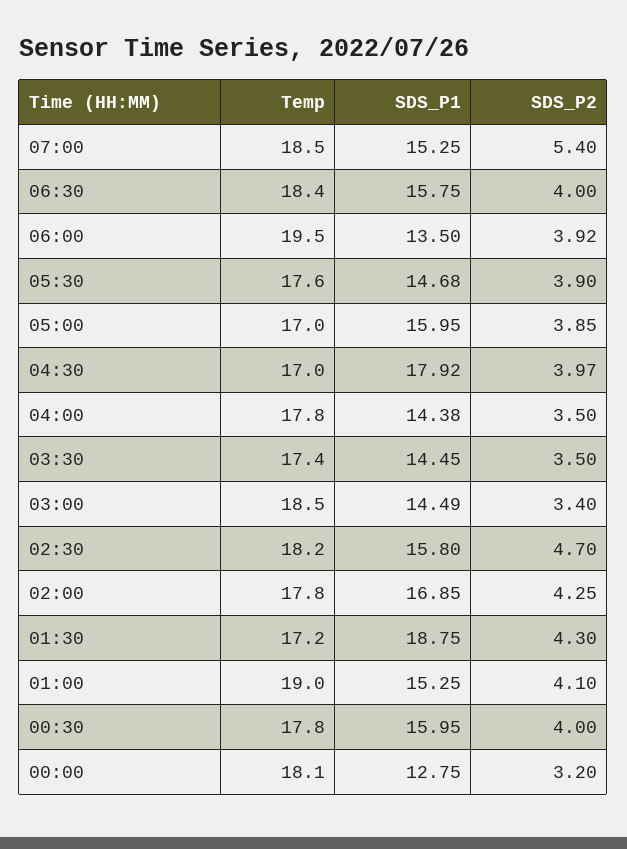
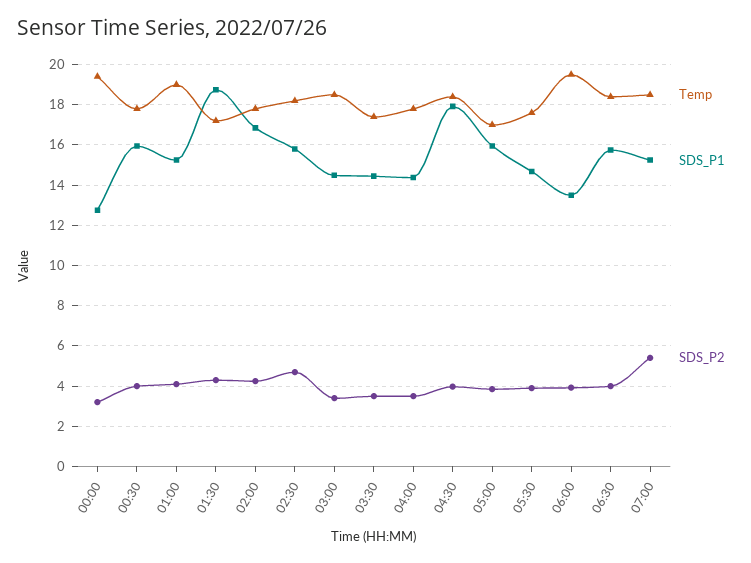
Temp, 04:30: 17 -> 18.5
Temp, 00:00: 18.1 -> 19.5

